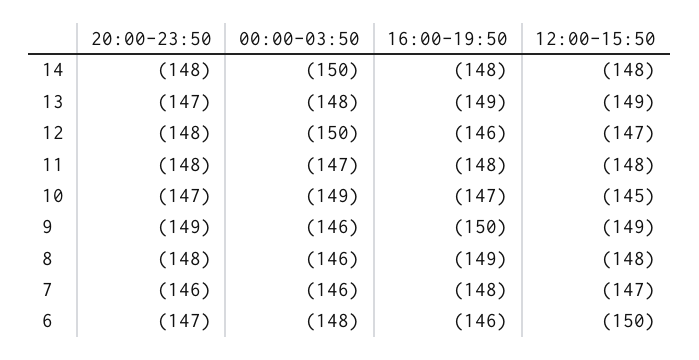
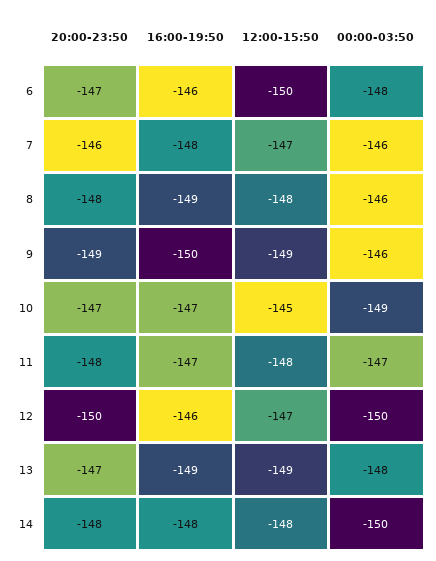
20:00-23:50, 12: -148 -> -150
16:00-19:50, 11: -148 -> -147

